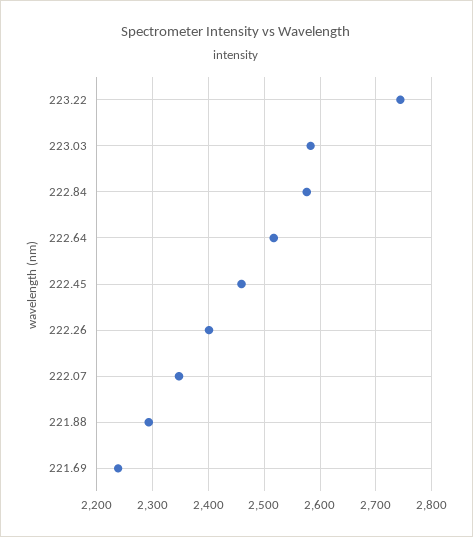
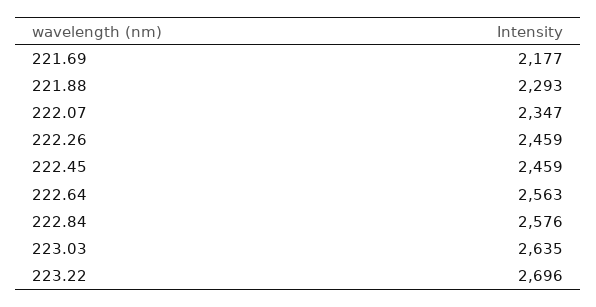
223.22: 2740 -> 2696
223.03: 2580 -> 2635
222.64: 2520 -> 2563
222.26: 2400 -> 2459
221.69: 2240 -> 2177

